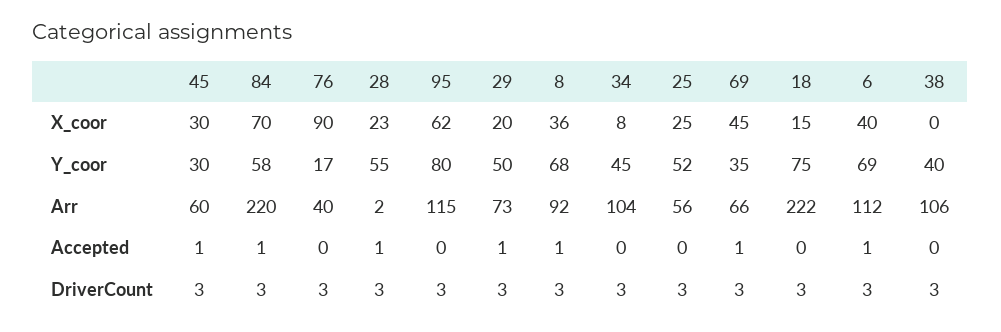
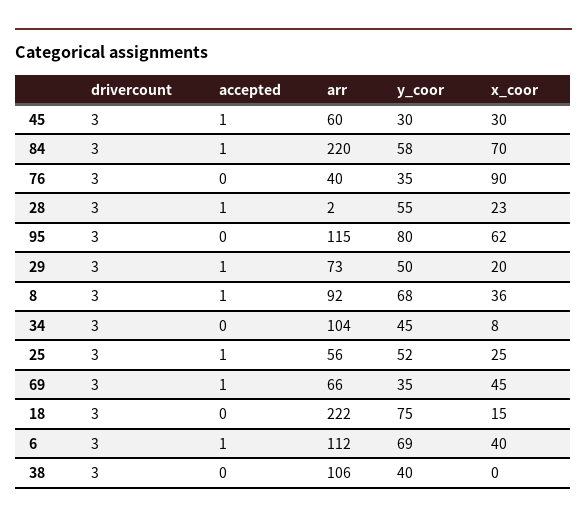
76, Y_coor: 17 -> 35
25, Accepted: 0 -> 1

